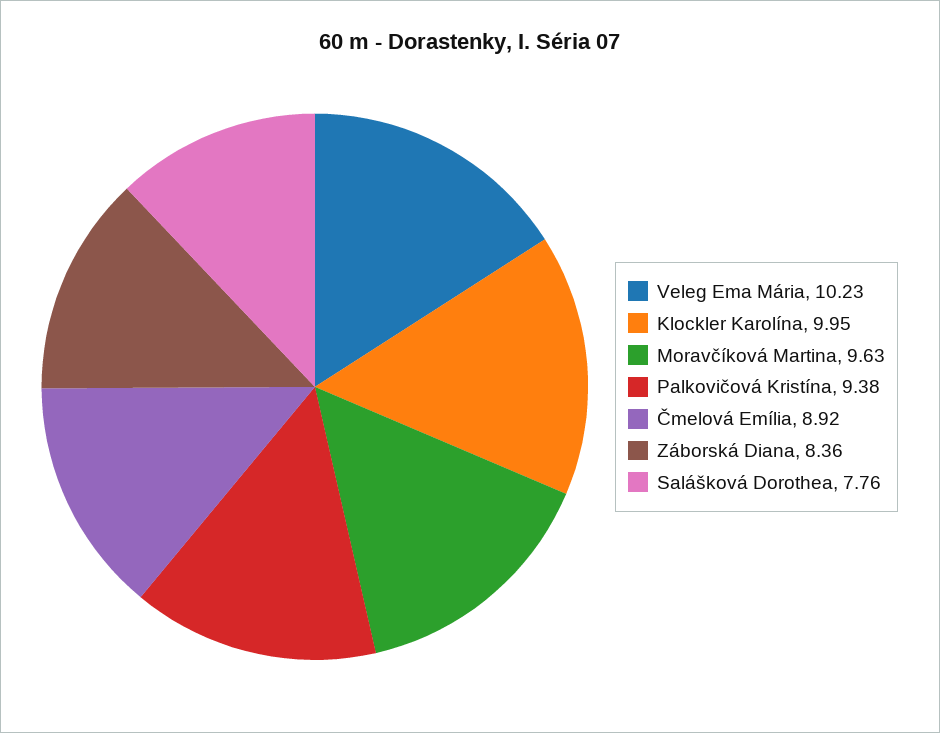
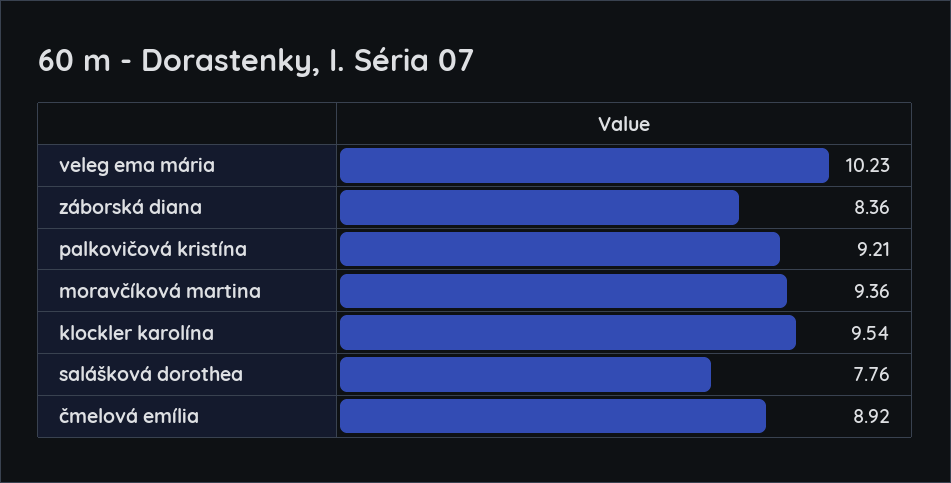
Klockler Karolína: 9.95 -> 9.54
Moravčíková Martina: 9.63 -> 9.36
Palkovičová Kristína: 9.38 -> 9.21

